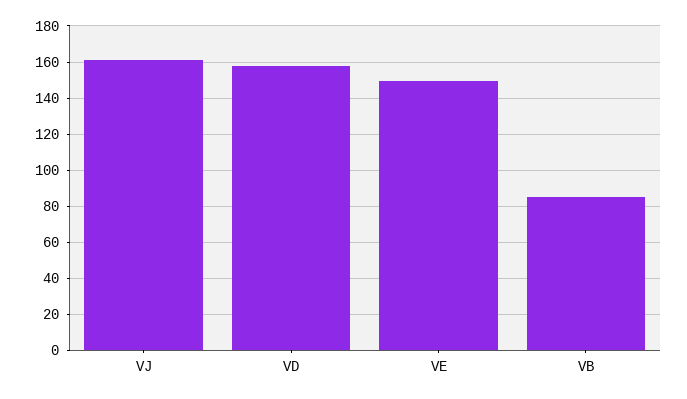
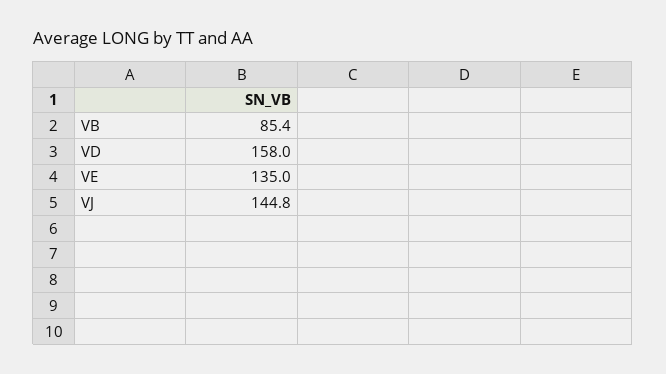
VJ: 160 -> 144.8
VE: 150 -> 135

